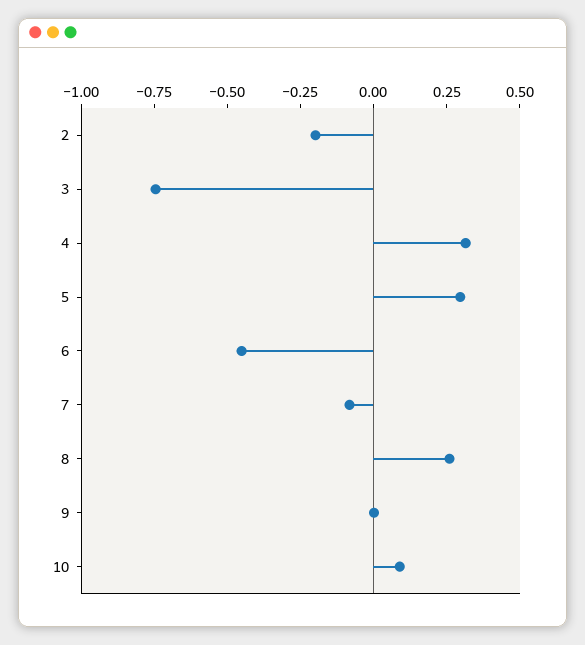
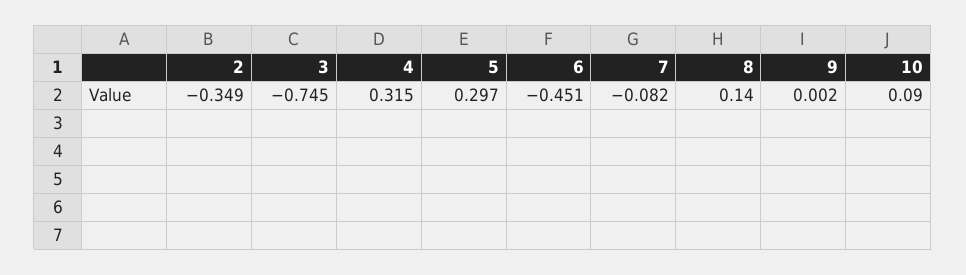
2: -0.2 -> -0.349
8: 0.25 -> 0.14

